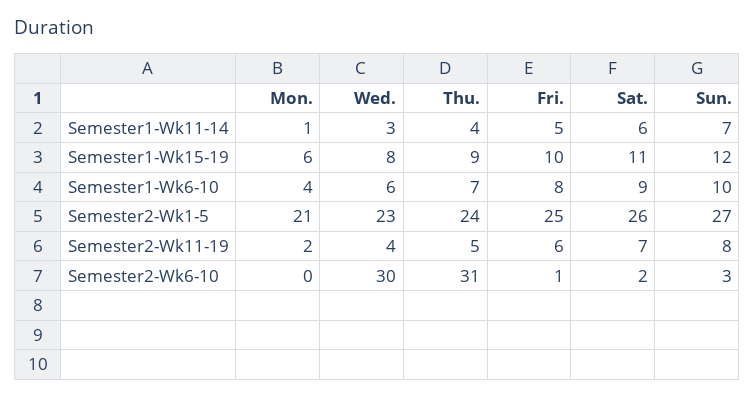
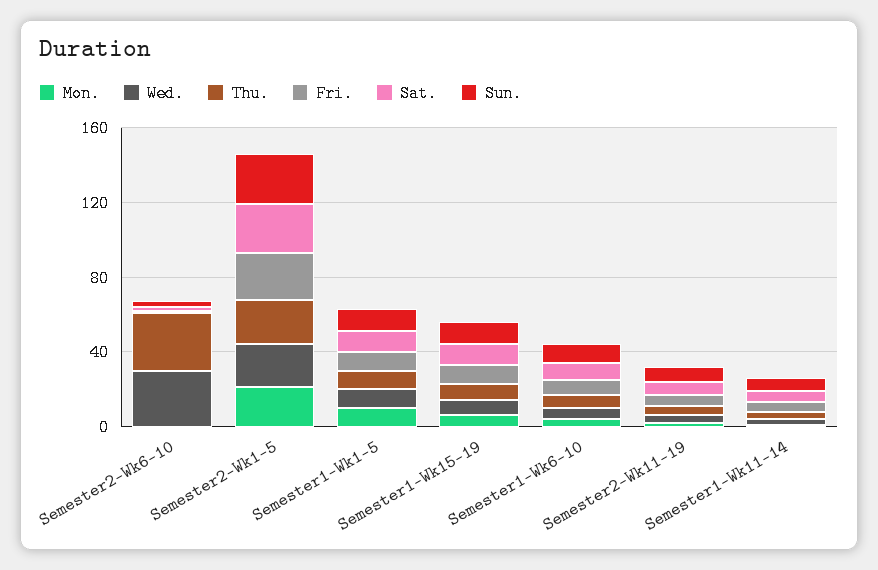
Mon., Semester1-Wk1-5: none -> 10
Wed., Semester1-Wk1-5: none -> 10
Thu., Semester1-Wk1-5: none -> 10
Fri., Semester1-Wk1-5: none -> 10
Sat., Semester1-Wk1-5: none -> 10
Sun., Semester1-Wk1-5: none -> 10

